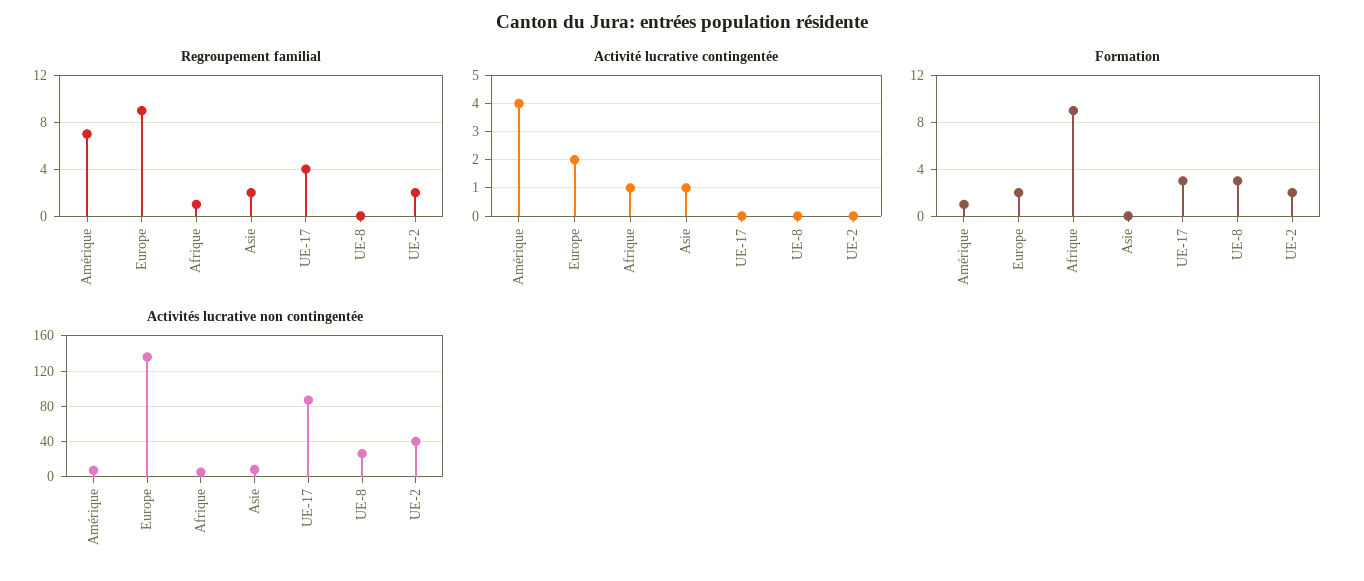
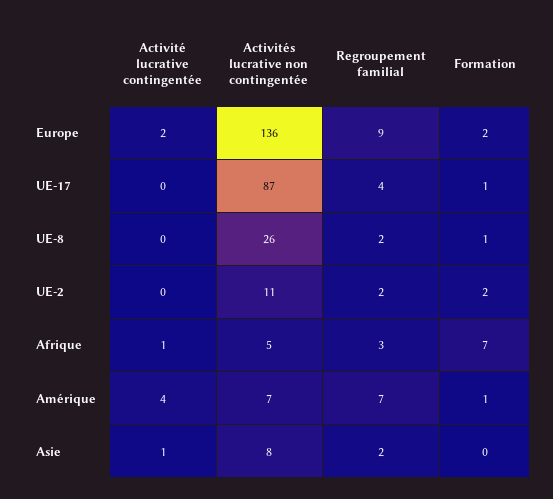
Regroupement familial, Afrique: 1 -> 3
Regroupement familial, UE-8: 0 -> 2
Formation, Afrique: 9 -> 7
Formation, UE-17: 3 -> 1
Formation, UE-8: 3 -> 1
Activités lucrative non contingentée, UE-2: 40 -> 11

